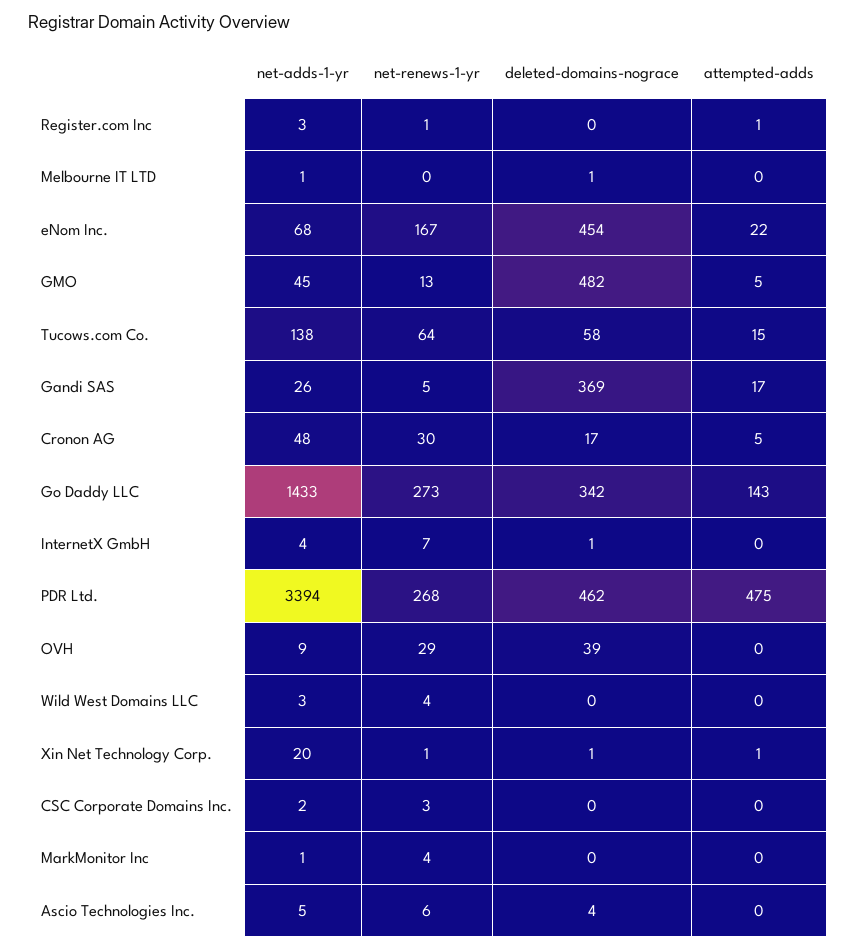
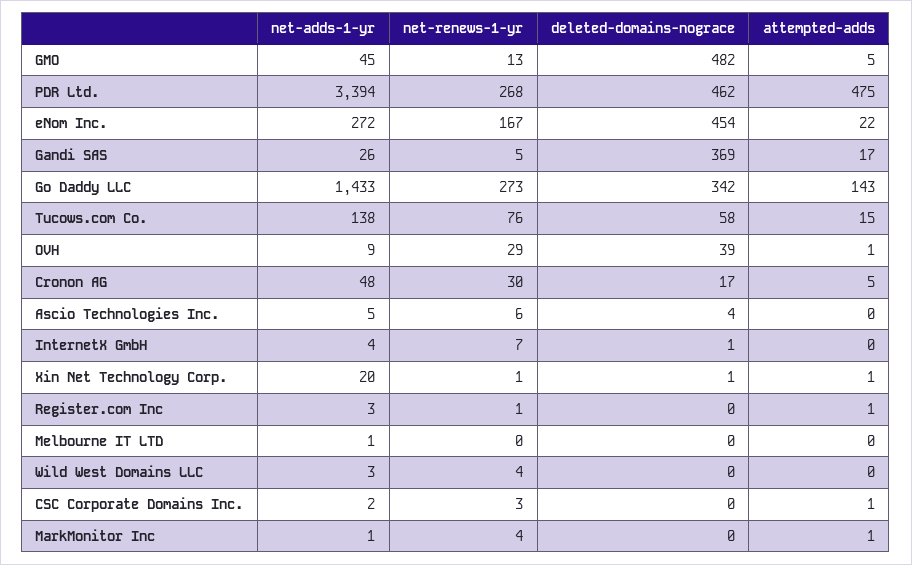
deleted-domains-nograce, Melbourne IT LTD: 1 -> 0
net-adds-1-yr, eNom Inc.: 68 -> 272
net-renews-1-yr, Tucows.com Co.: 64 -> 76
attempted-adds, OVH: 0 -> 1
attempted-adds, CSC Corporate Domains Inc.: 0 -> 1
attempted-adds, MarkMonitor Inc: 0 -> 1

